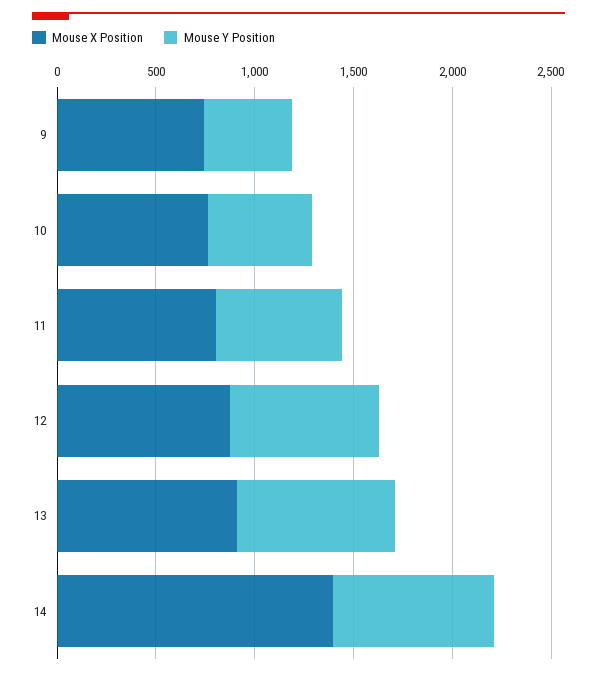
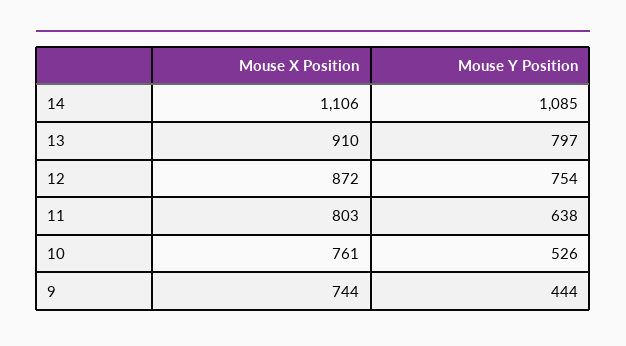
Mouse X Position, 14: 1400 -> 1106
Mouse Y Position, 14: 800 -> 1085

